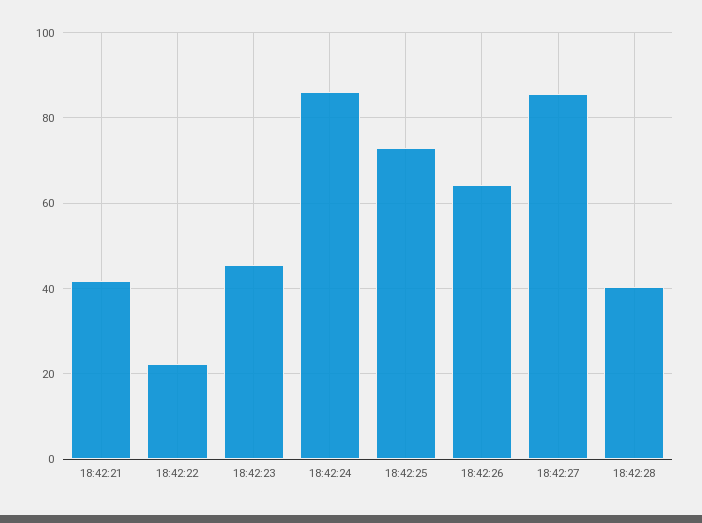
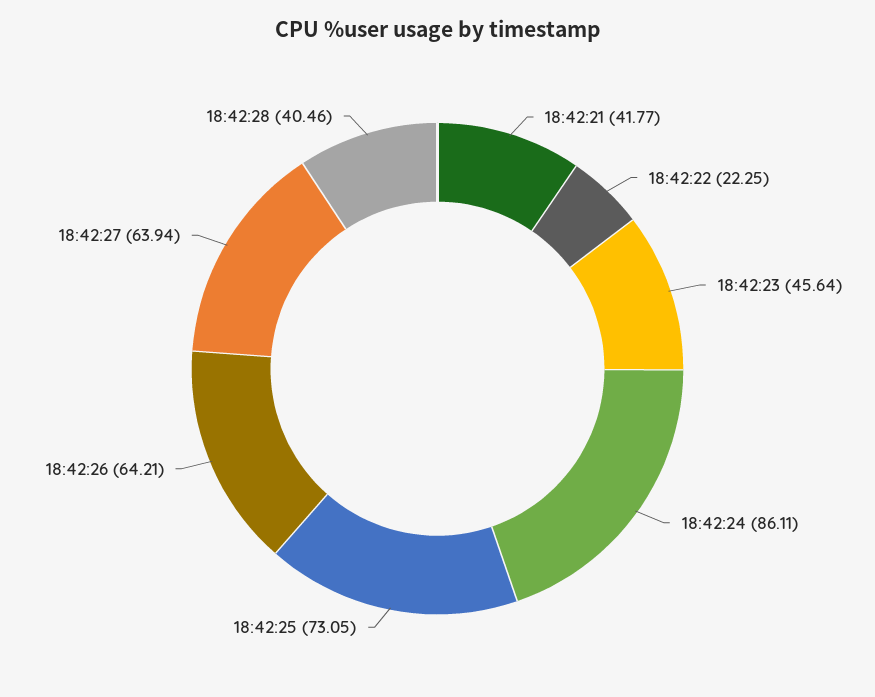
18:42:27: 86 -> 63.94

